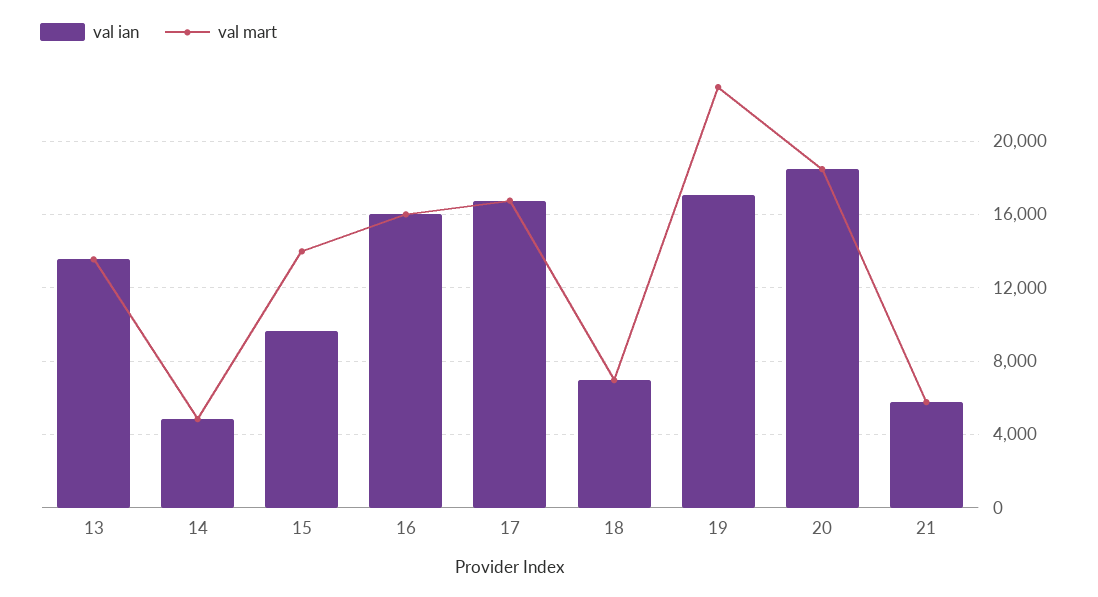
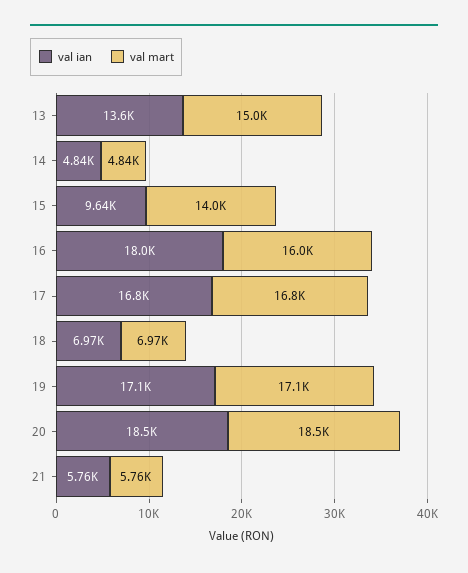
val mart, 13: 13500 -> 15000
val ian, 16: 16000 -> 18000
val mart, 19: 23000 -> 17100

